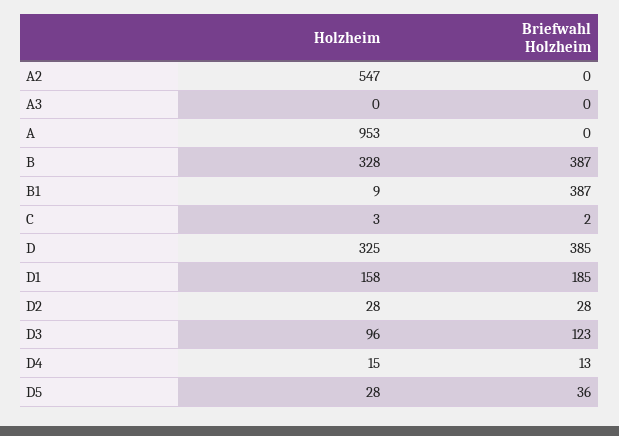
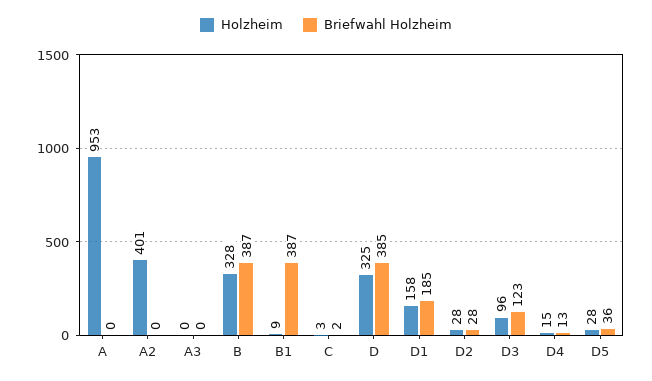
Holzheim, A2: 547 -> 401

